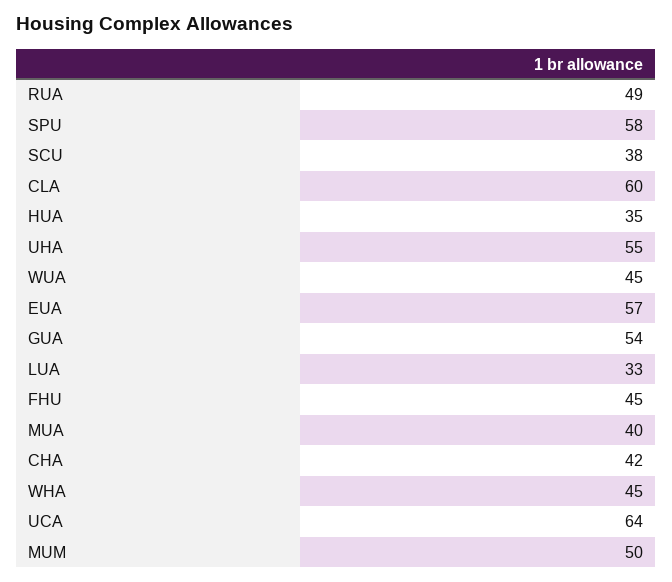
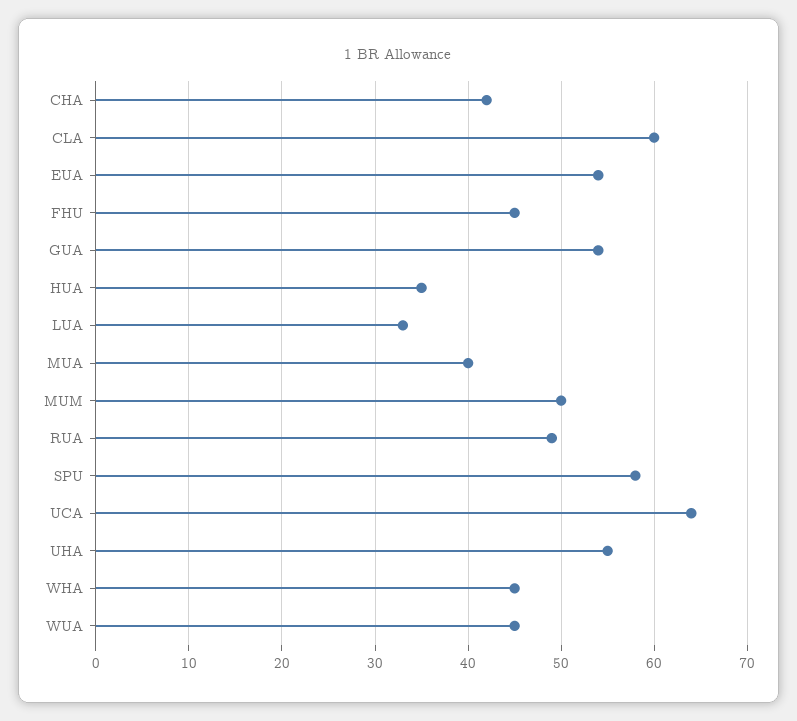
SCU: 38 -> none
EUA: 57 -> 54

